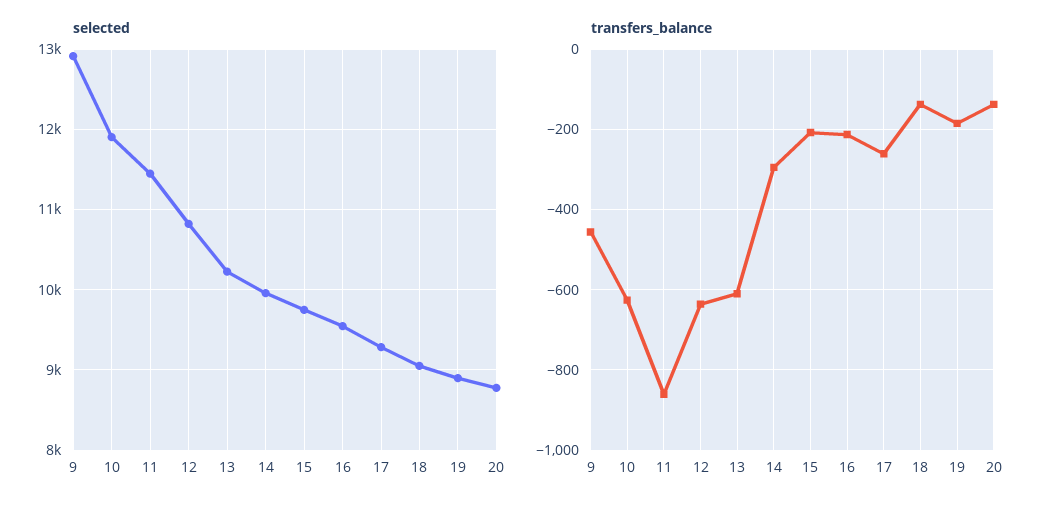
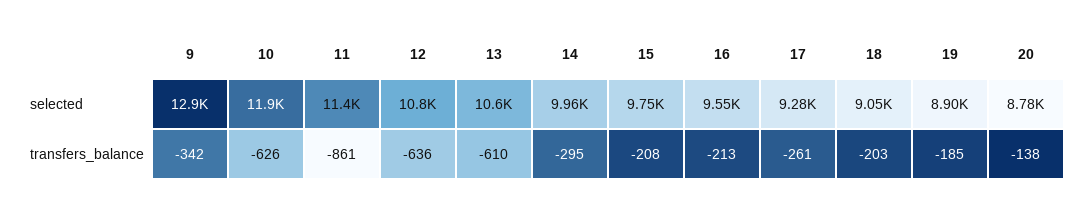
selected, 13: 10200 -> 10600
transfers_balance, 9: -460 -> -342
transfers_balance, 18: -140 -> -203

